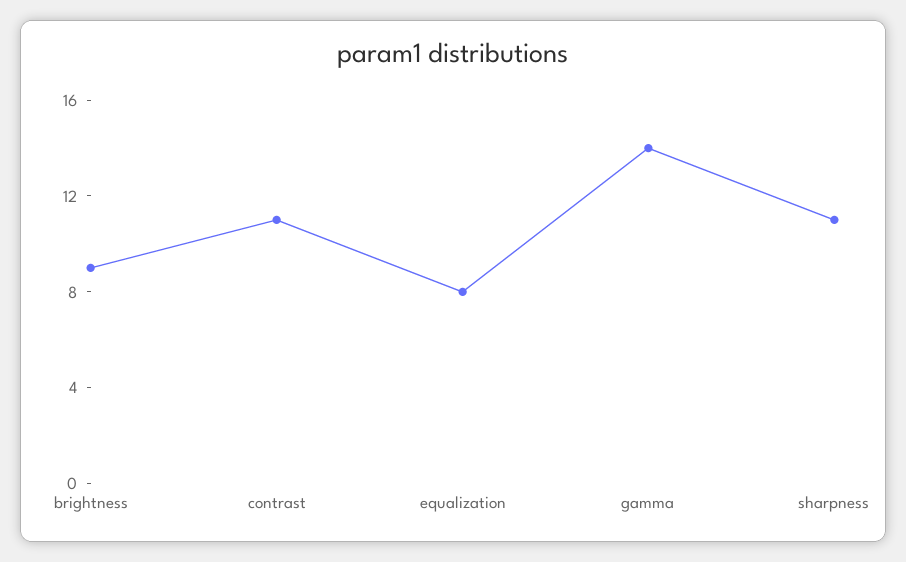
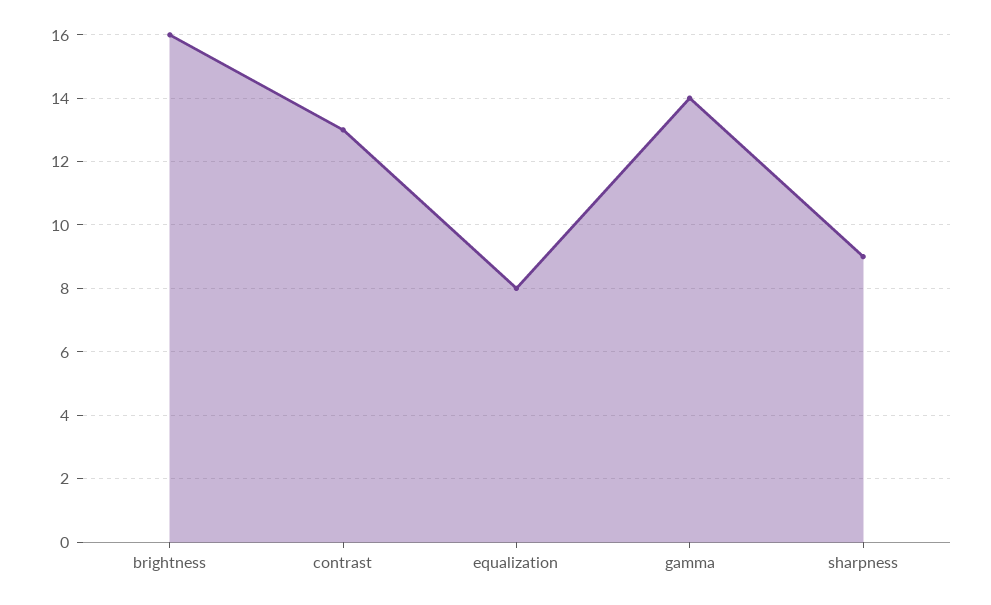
brightness: 9 -> 16
contrast: 11 -> 13
sharpness: 11 -> 9

